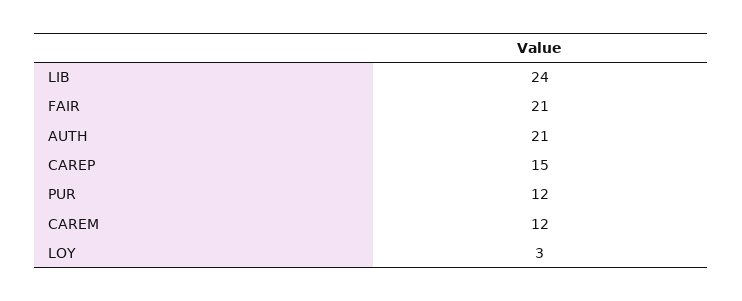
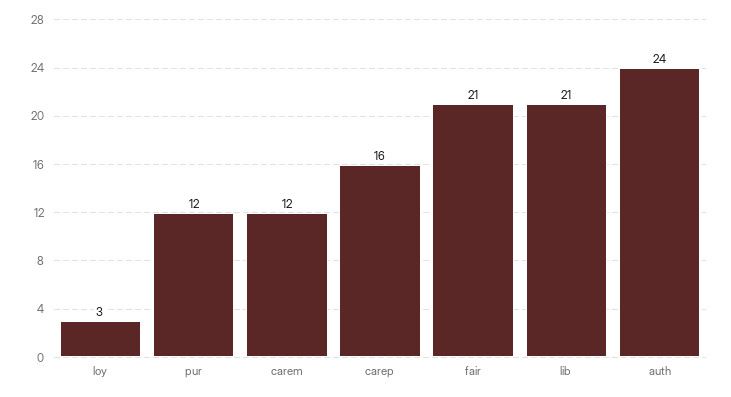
LIB: 24 -> 21
AUTH: 21 -> 24
CAREP: 15 -> 16

